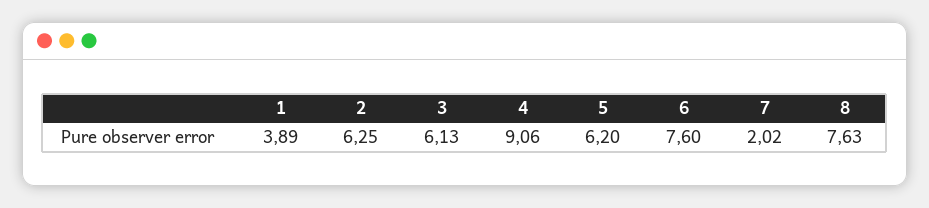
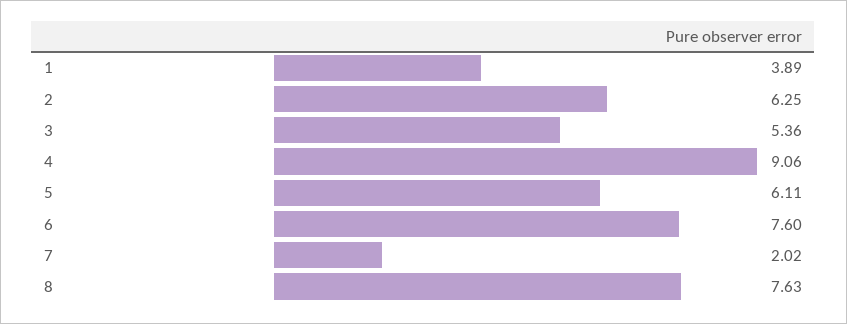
3: 6.13 -> 5.36
5: 6.2 -> 6.11

